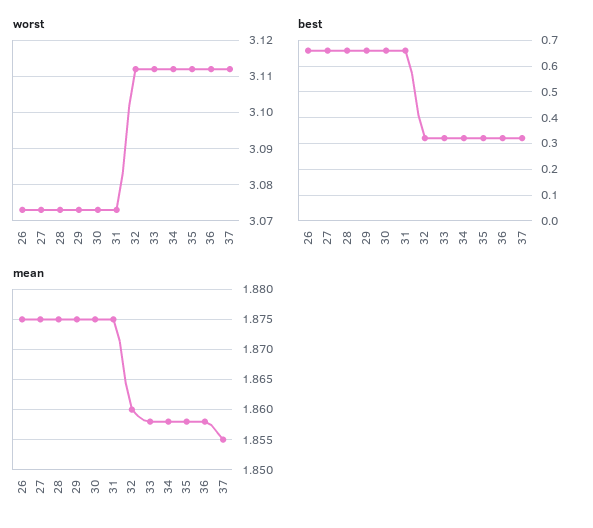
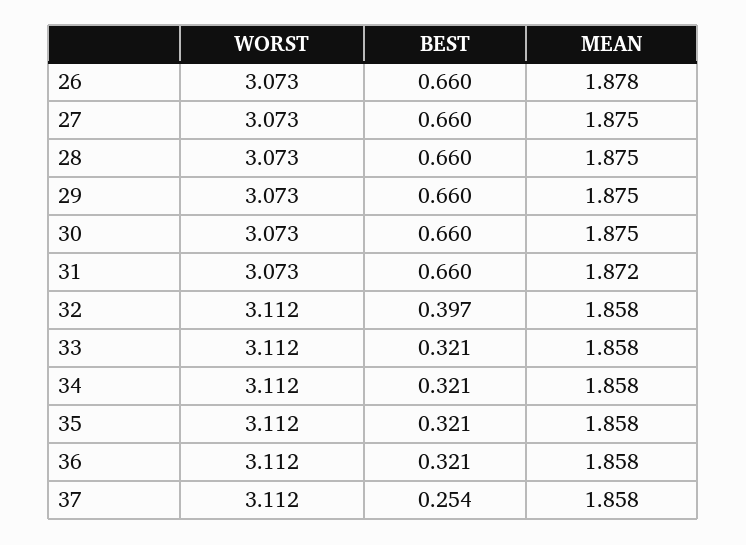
best, 32: 0.325 -> 0.397
best, 37: 0.325 -> 0.254
mean, 26: 1.875 -> 1.878
mean, 31: 1.875 -> 1.872
mean, 32: 1.86 -> 1.858
mean, 37: 1.855 -> 1.858

